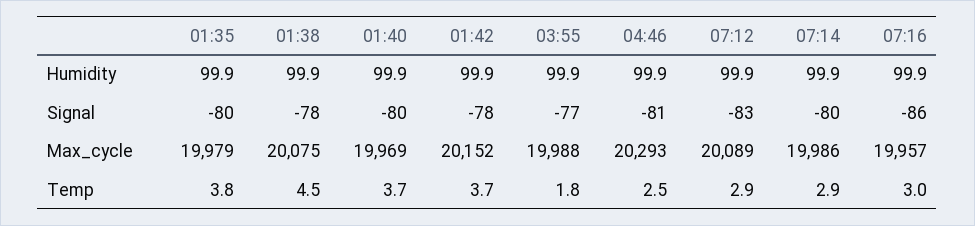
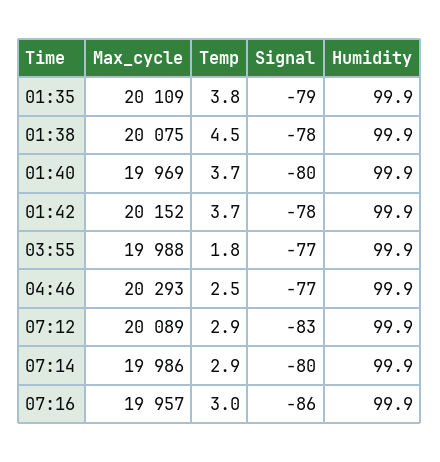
01:35, Signal: -80 -> -79
04:46, Signal: -81 -> -77
01:35, Max_cycle: 19979 -> 20109

